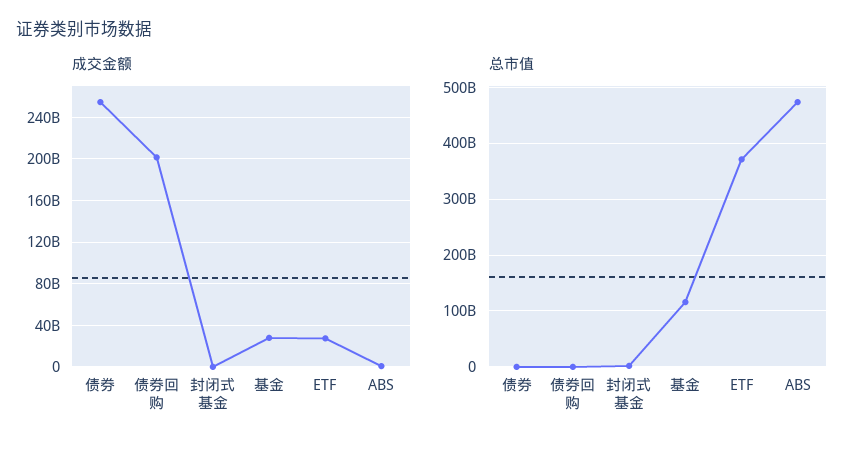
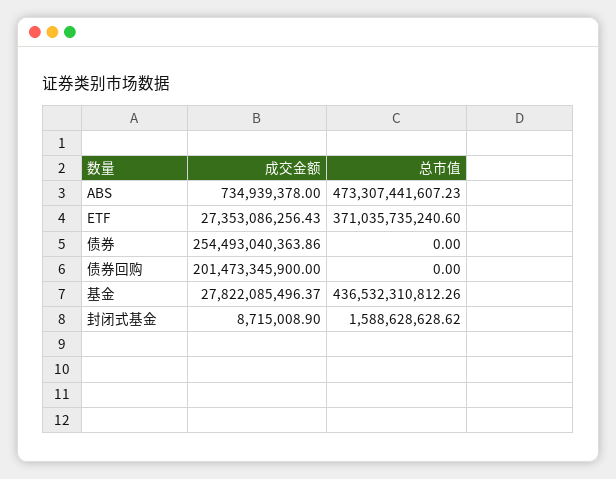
总市值, 基金: 120000000000 -> 436532310812.26

